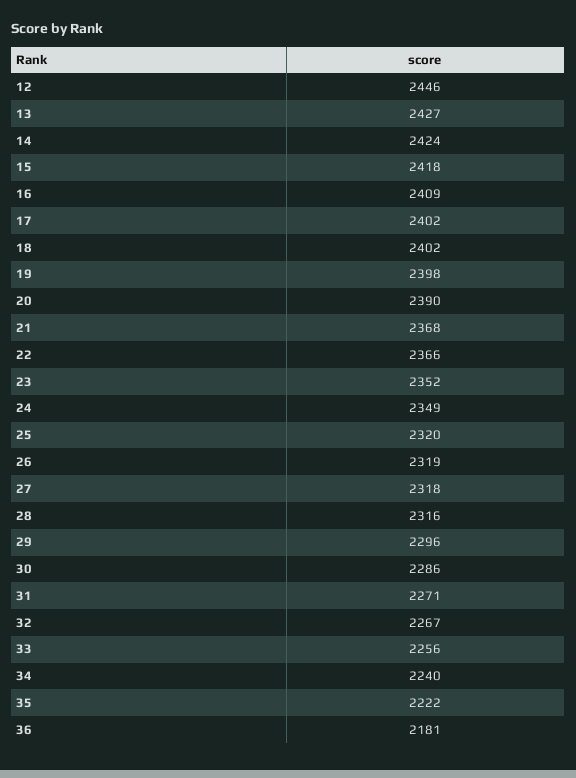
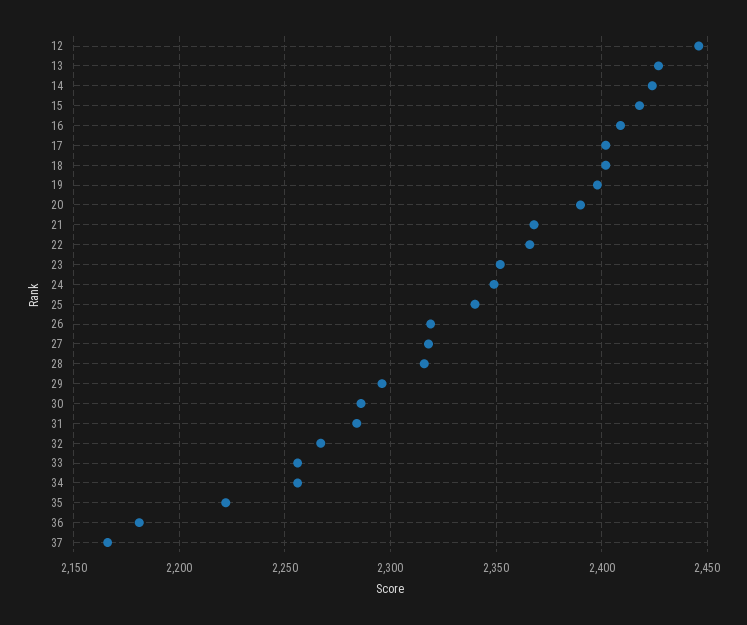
25: 2320 -> 2340
31: 2271 -> 2285
34: 2240 -> 2255
37: none -> 2165

